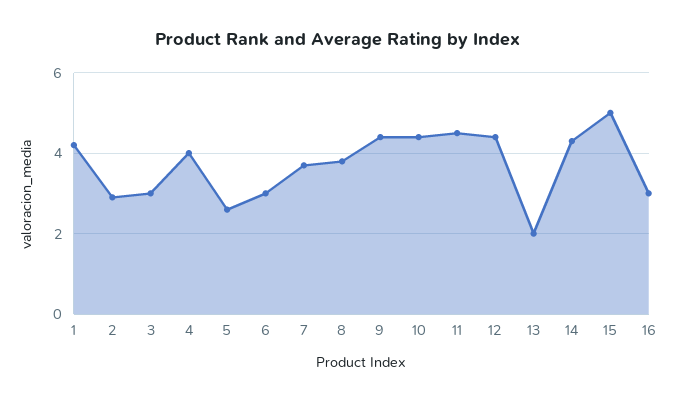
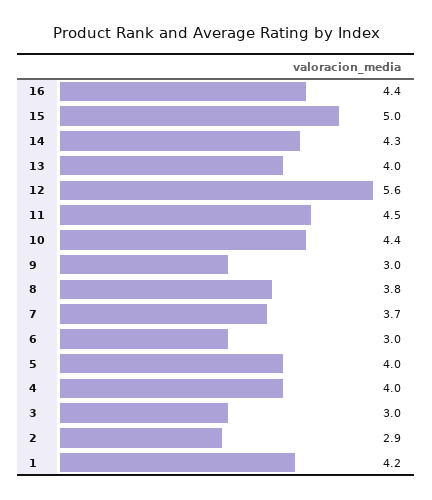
5: 2.5 -> 4
9: 4.5 -> 3
12: 4.5 -> 5.6
13: 2 -> 4
16: 3 -> 4.4

